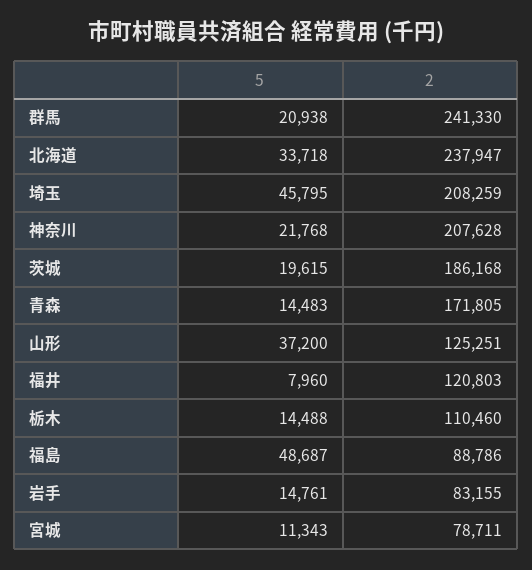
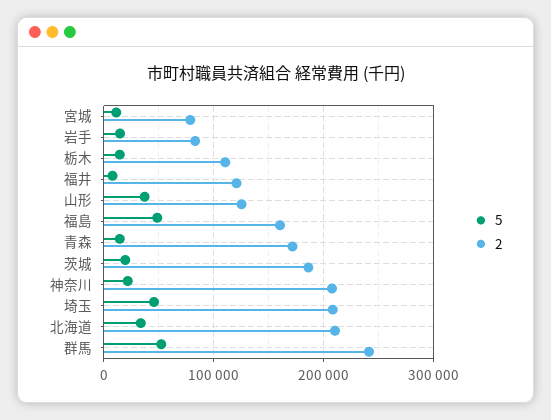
5, 群馬: 20938 -> 50000
2, 北海道: 237947 -> 210000
2, 福島: 88786 -> 160000

